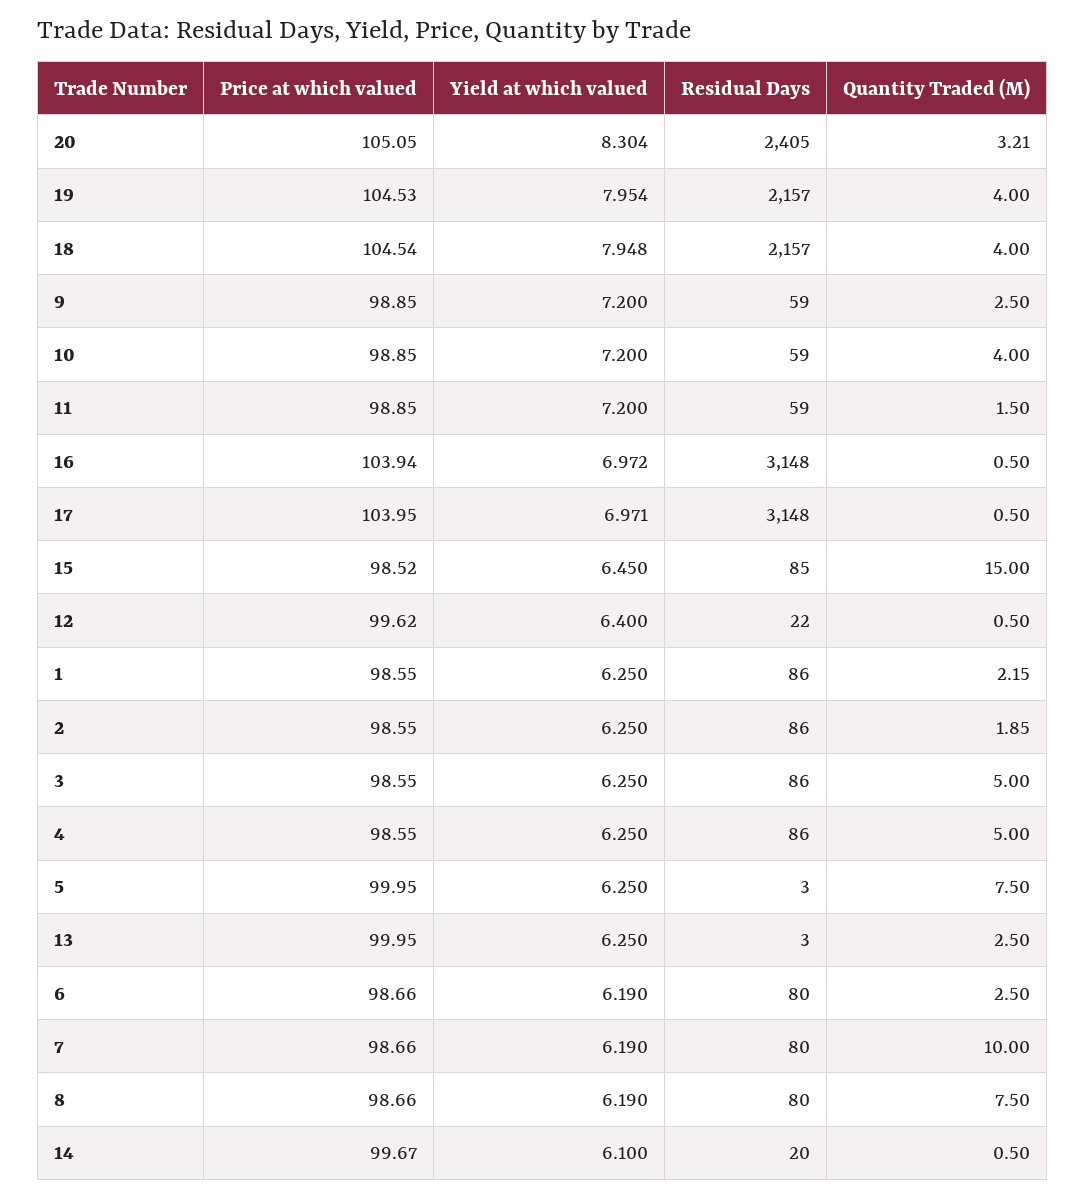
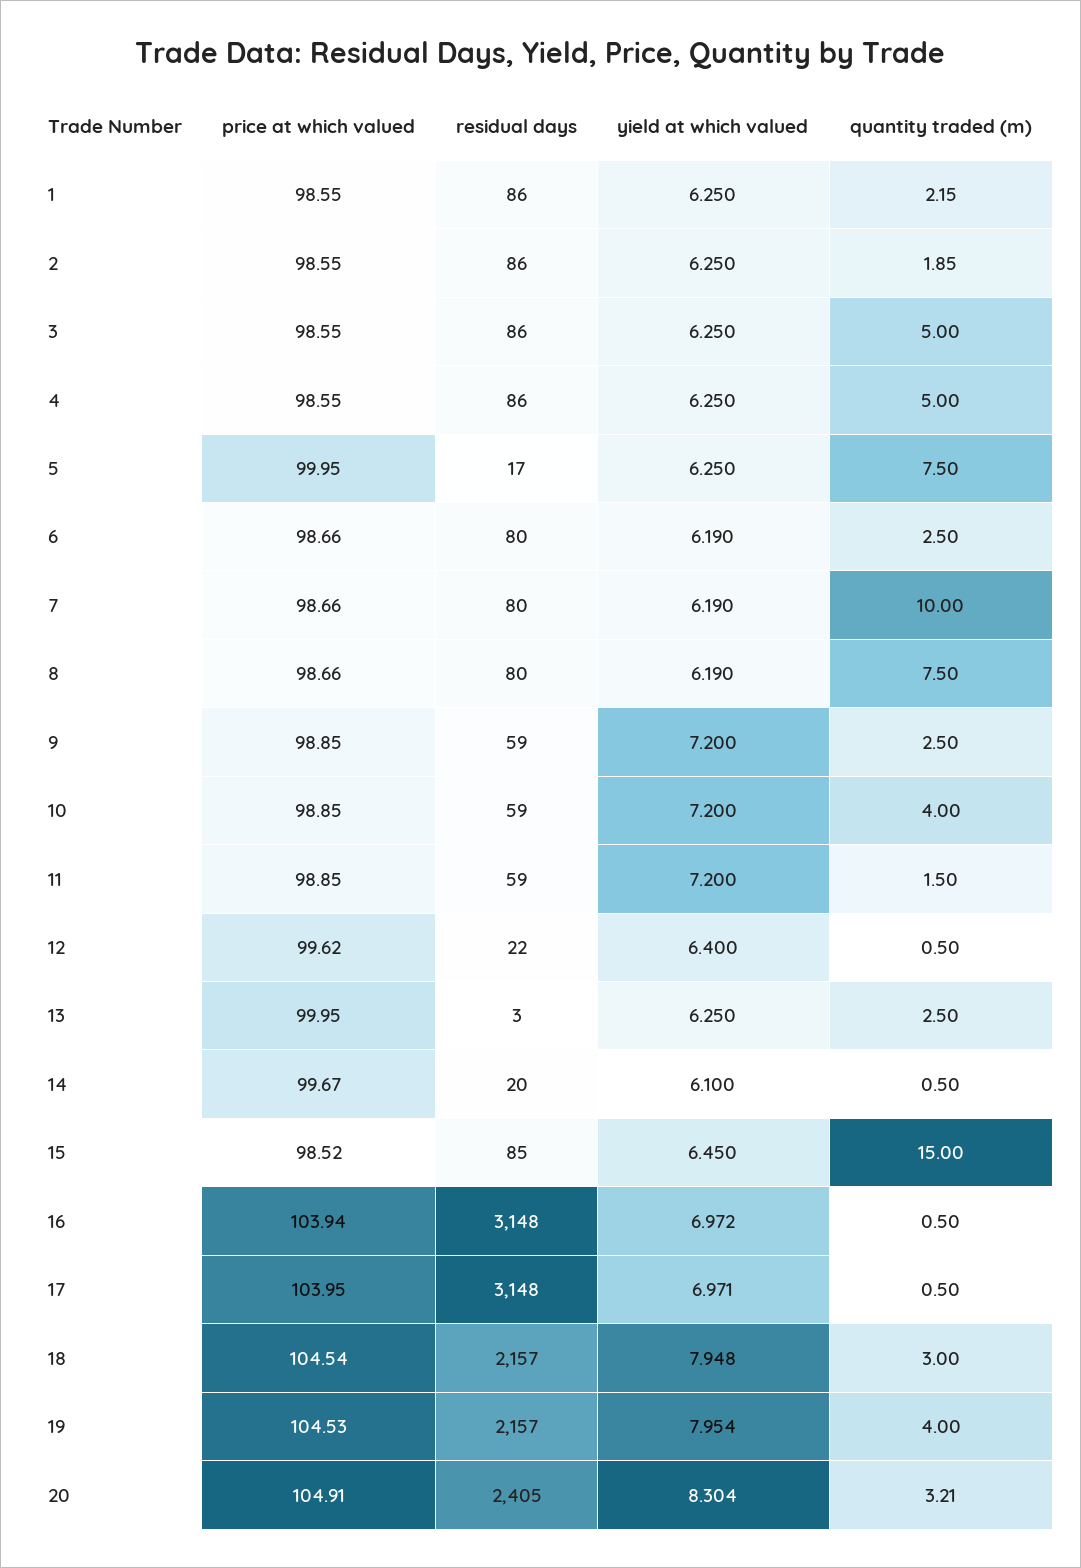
Price at which valued, 20: 105.05 -> 104.91
Quantity Traded (M), 18: 4 -> 3
Residual Days, 5: 3 -> 17

